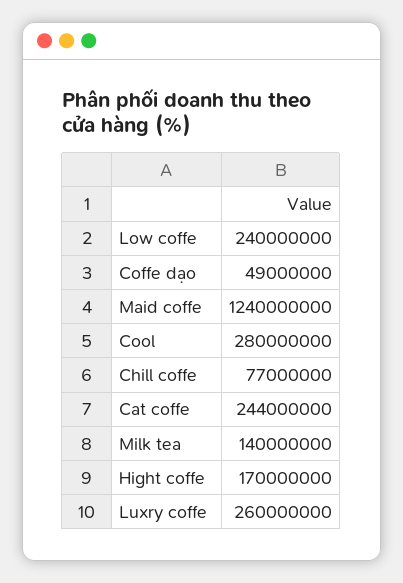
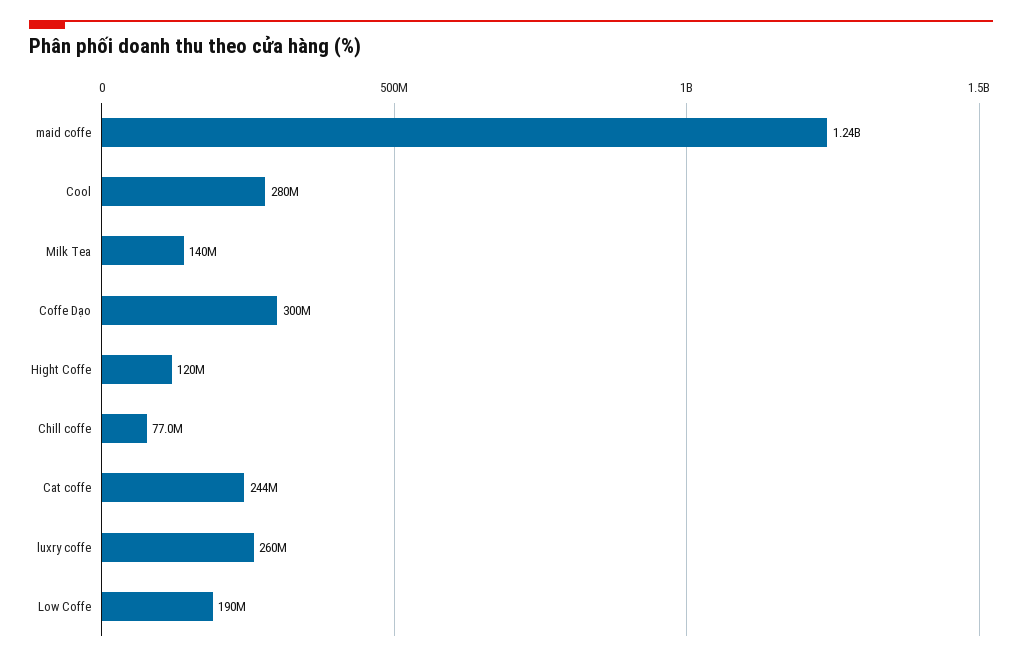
Low coffe: 240000000 -> 190000000
Coffe dạo: 49000000 -> 300000000
Hight coffe: 170000000 -> 120000000

